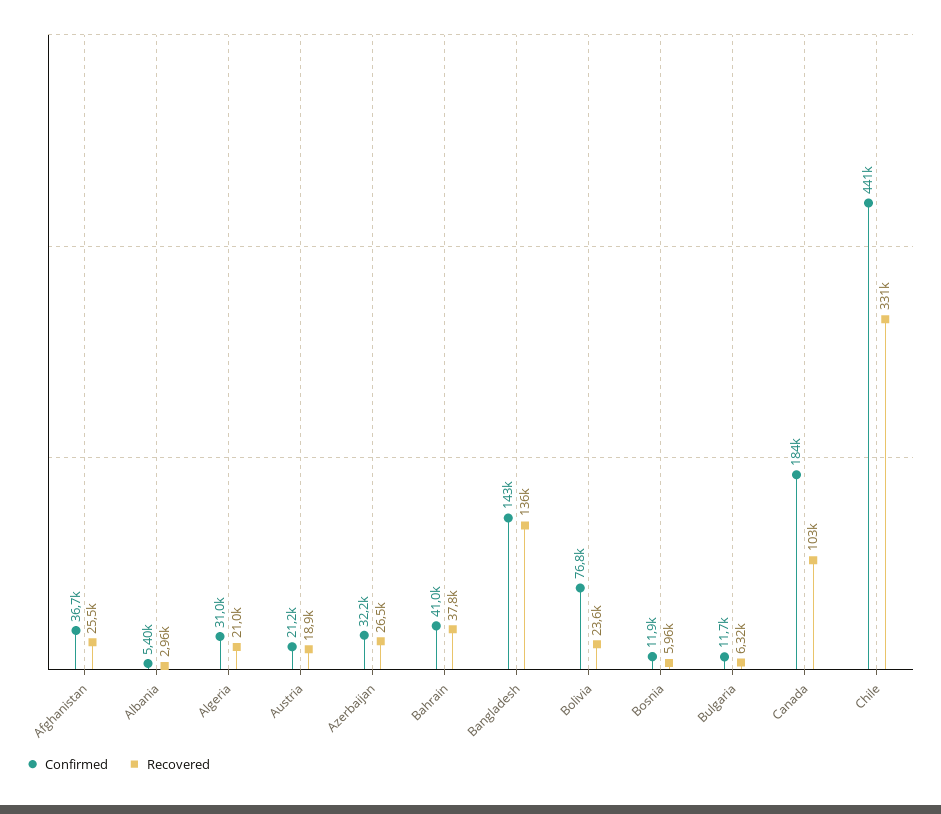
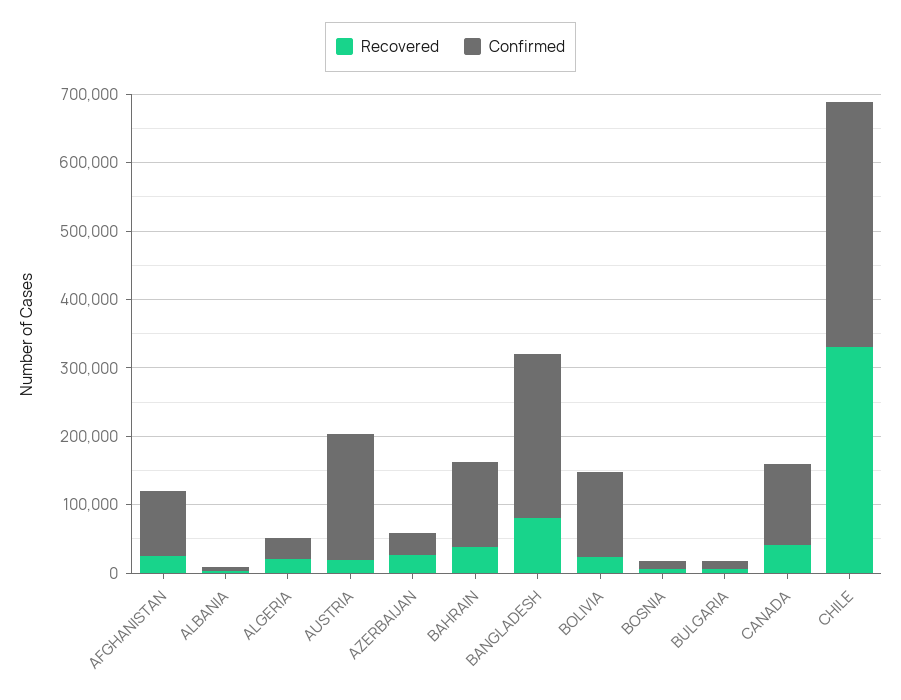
Confirmed, Afghanistan: 36700 -> 100000
Confirmed, Austria: 21200 -> 180000
Confirmed, Bahrain: 41000 -> 120000
Confirmed, Bangladesh: 143000 -> 240000
Recovered, Bangladesh: 136000 -> 80000
Confirmed, Bolivia: 76800 -> 120000
Confirmed, Canada: 184000 -> 120000
Recovered, Canada: 103000 -> 40000
Confirmed, Chile: 441000 -> 360000

